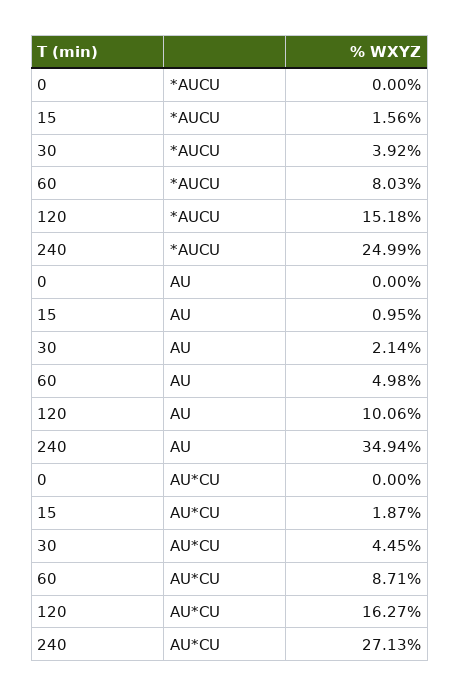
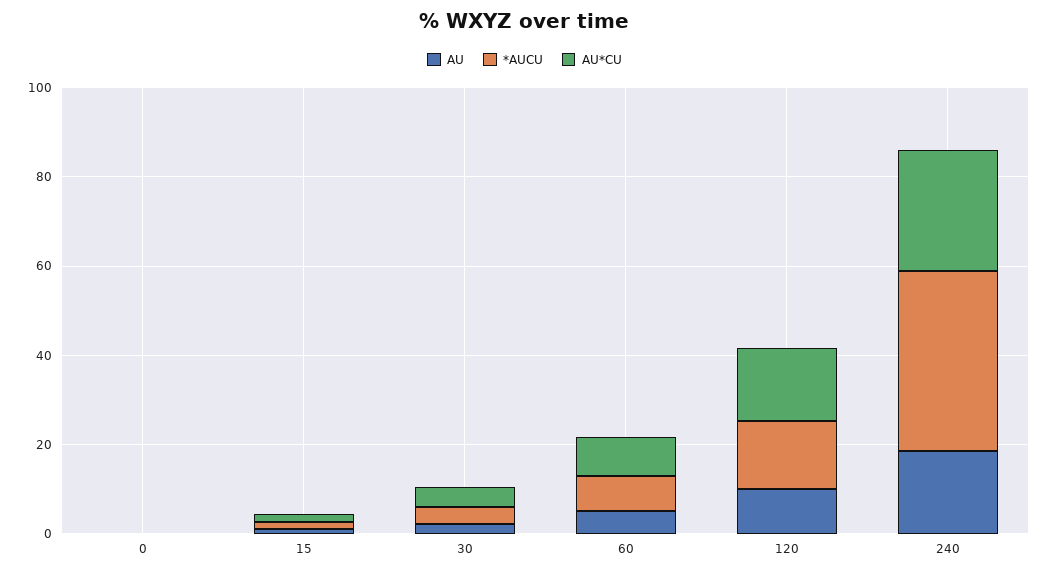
*AUCU, 240: 24.99 -> 40
AU, 240: 34.94 -> 20

